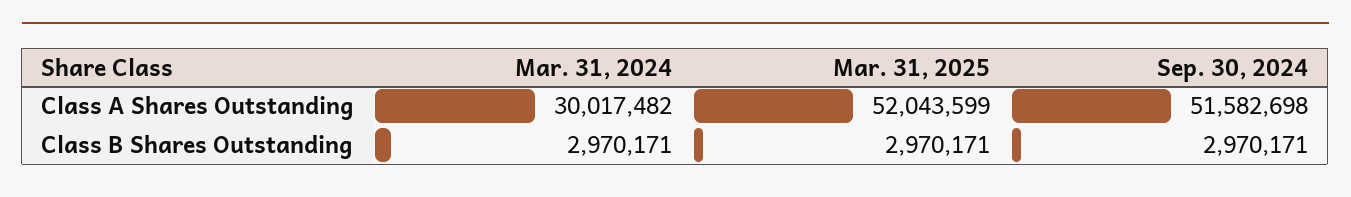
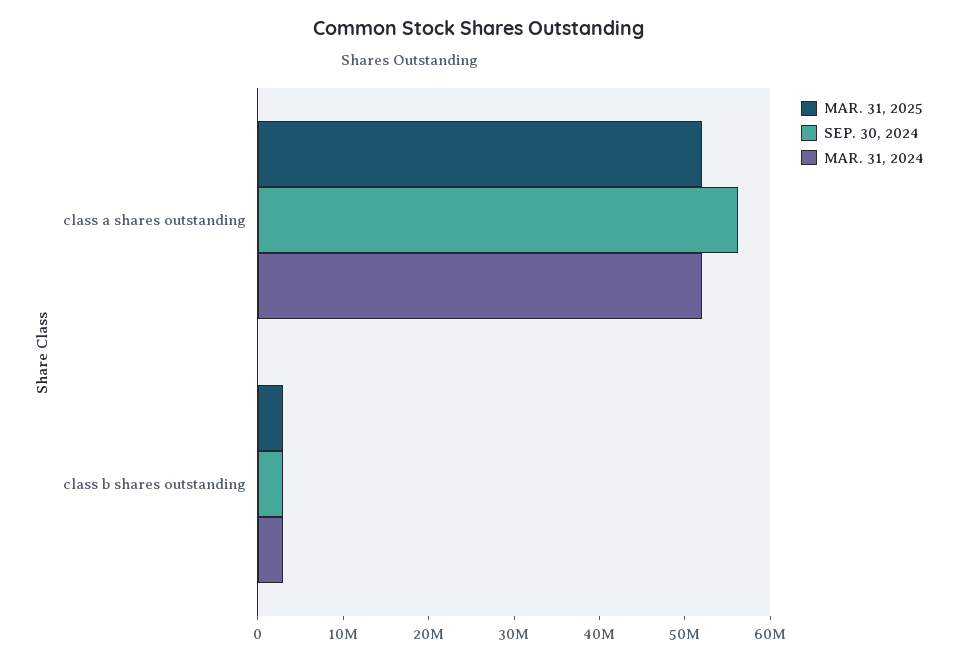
Mar. 31, 2024, Class A Shares Outstanding: 30017482 -> 52000000
Sep. 30, 2024, Class A Shares Outstanding: 51582698 -> 56000000

